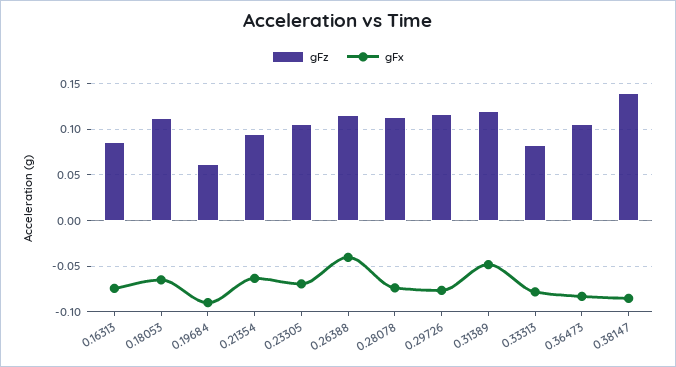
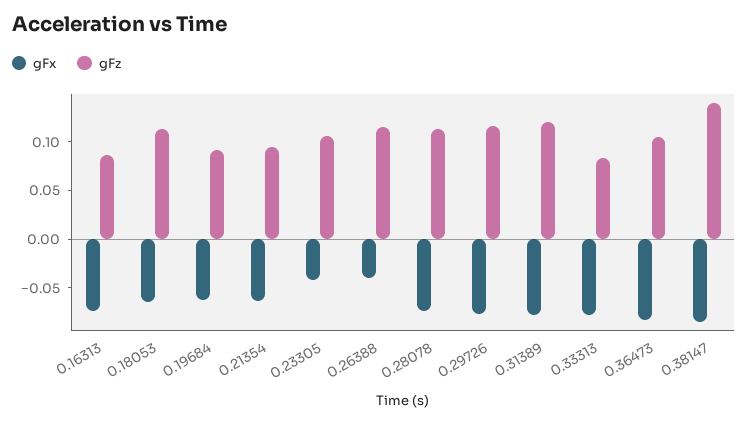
gFz, 0.19684: 0.06 -> 0.09
gFx, 0.19684: -0.09 -> -0.06
gFx, 0.23305: -0.07 -> -0.04
gFx, 0.31389: -0.05 -> -0.08

